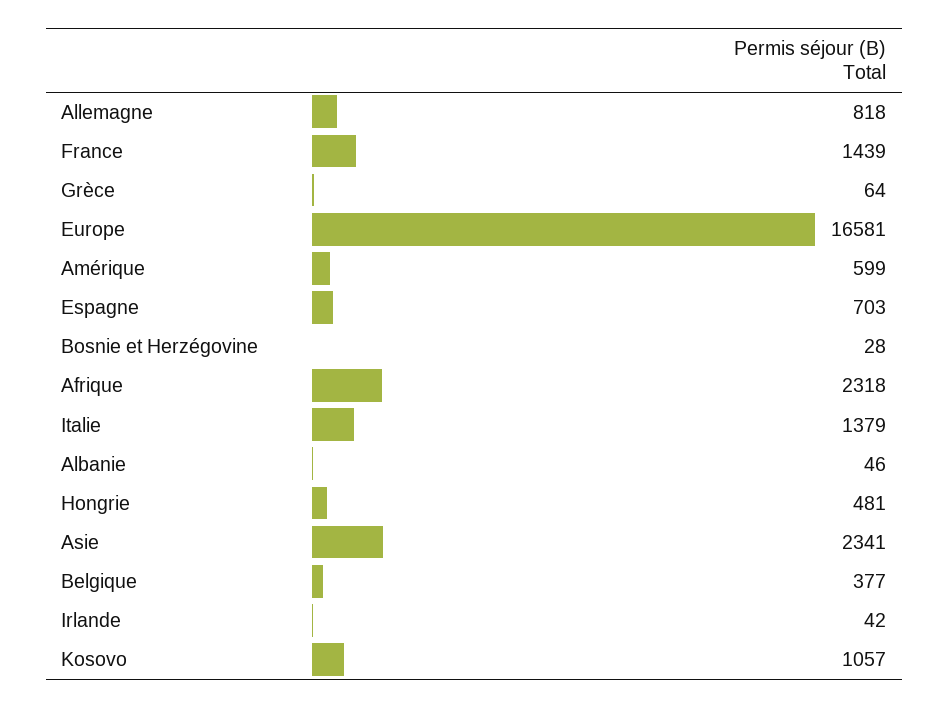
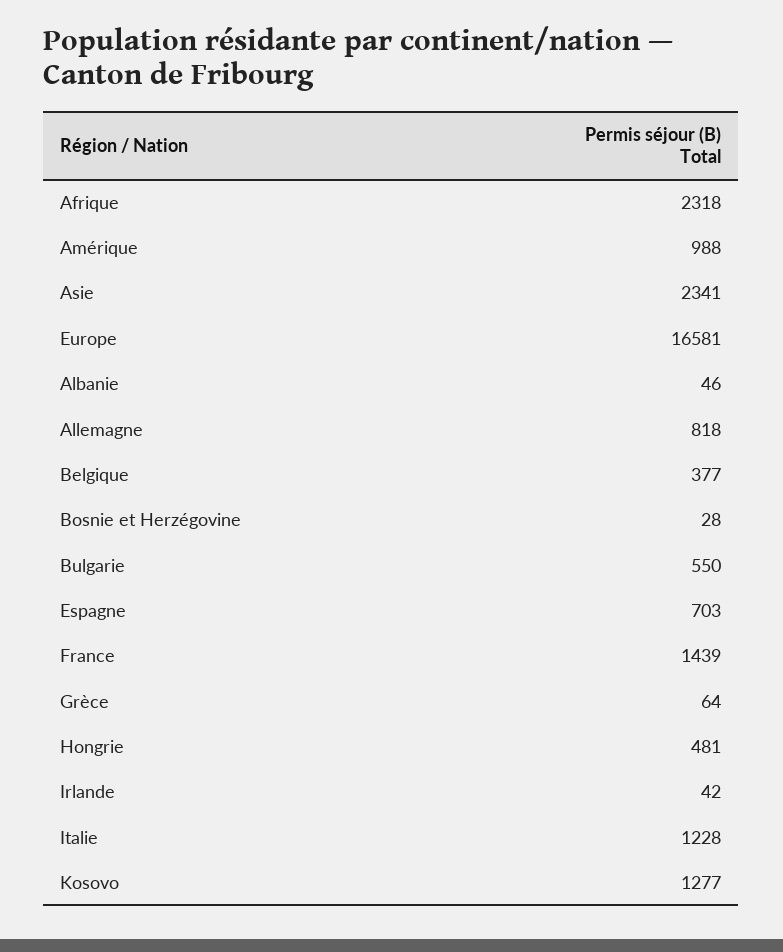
Amérique: 599 -> 988
Italie: 1379 -> 1228
Kosovo: 1057 -> 1277
Bulgarie: none -> 550

